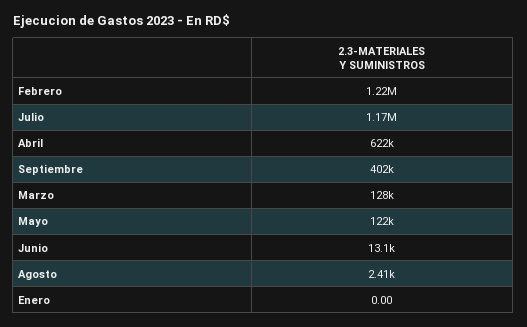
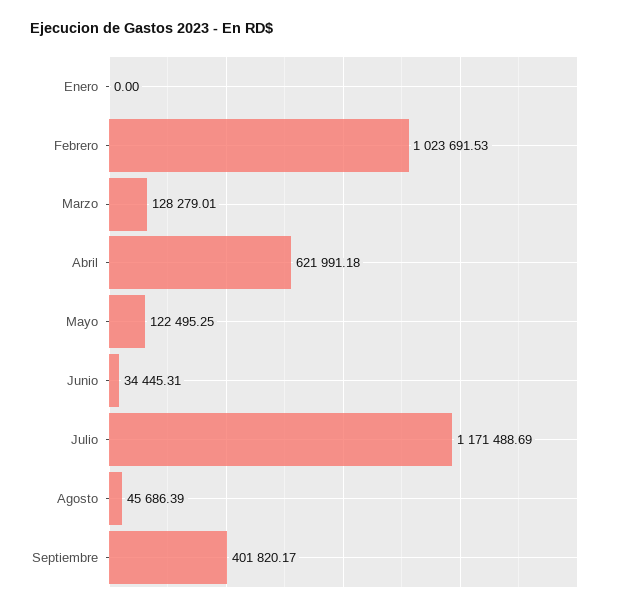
Febrero: 1220000 -> 1023691.53
Junio: 13100 -> 34445.31
Agosto: 2410 -> 45686.39

